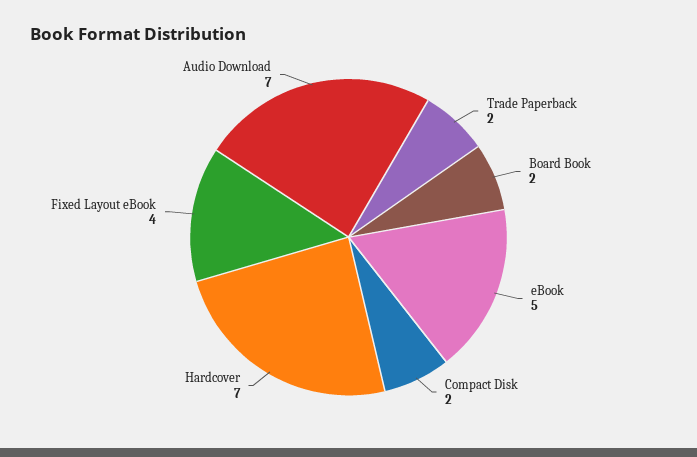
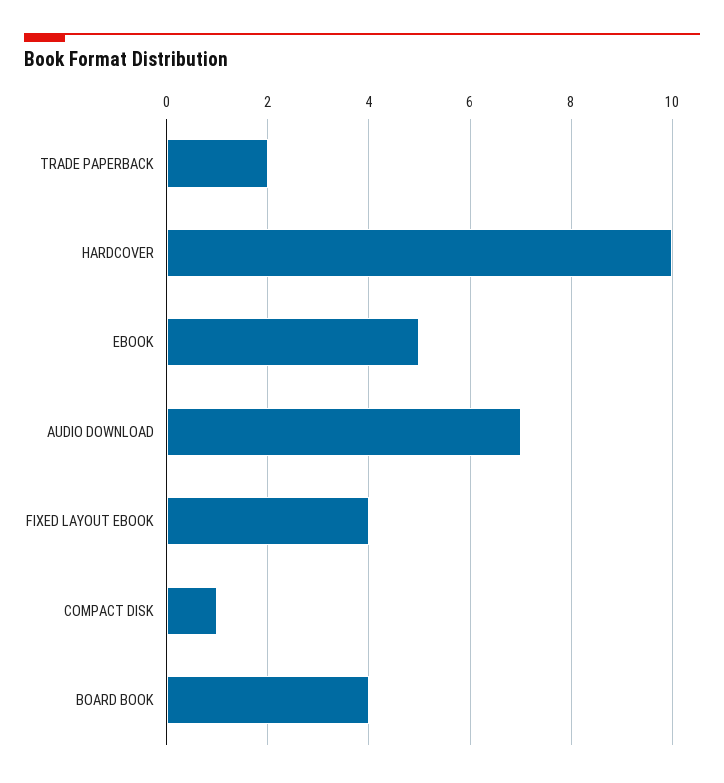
Board Book: 2 -> 4
Compact Disk: 2 -> 1
Hardcover: 7 -> 10

